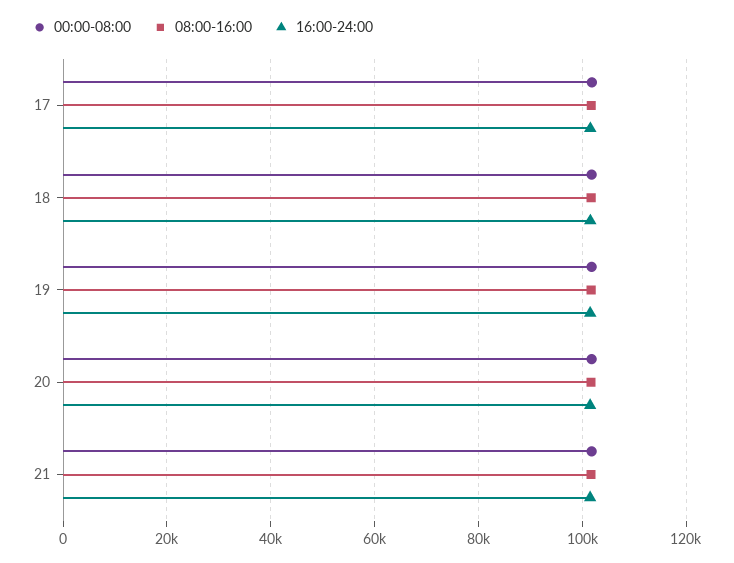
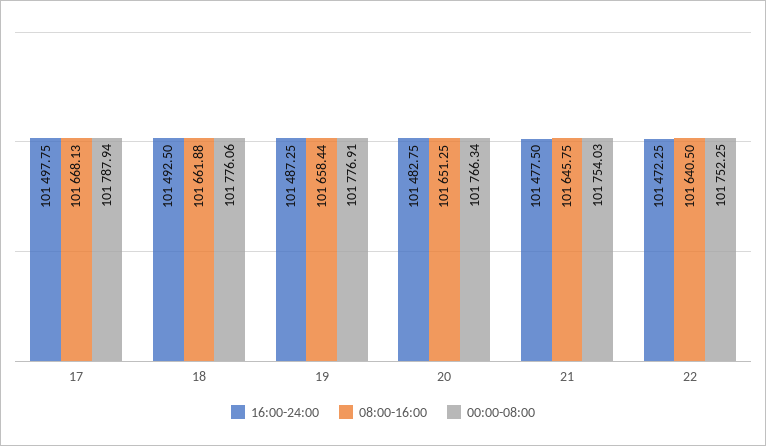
16:00-24:00, 22: none -> 101472.25
08:00-16:00, 22: none -> 101640.5
00:00-08:00, 22: none -> 101752.25

